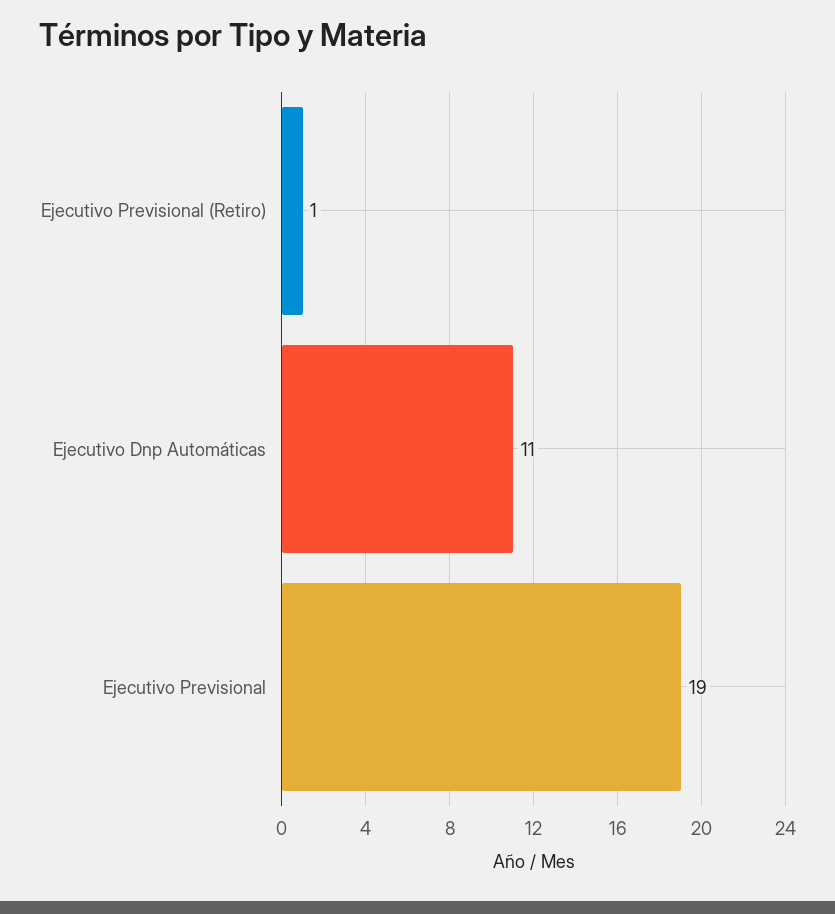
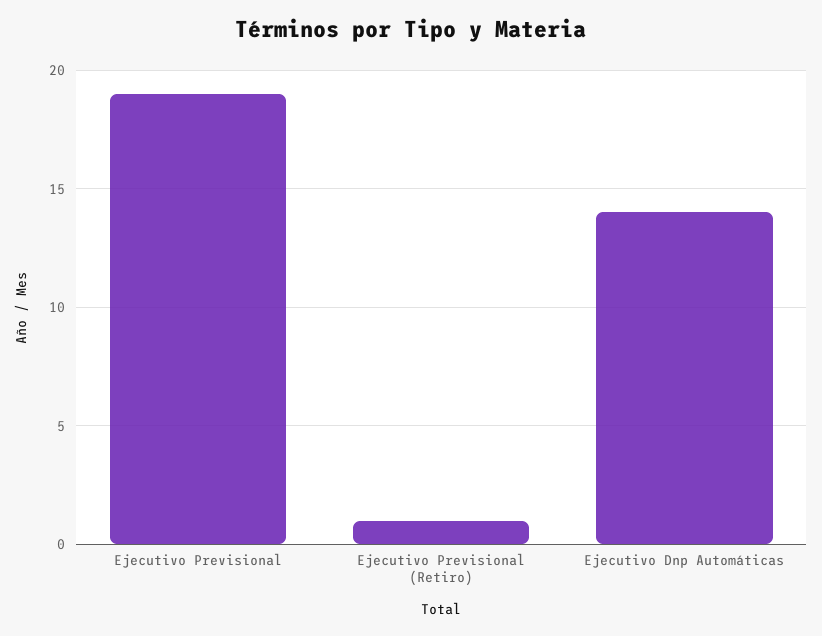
Ejecutivo Dnp Automáticas: 11 -> 14

